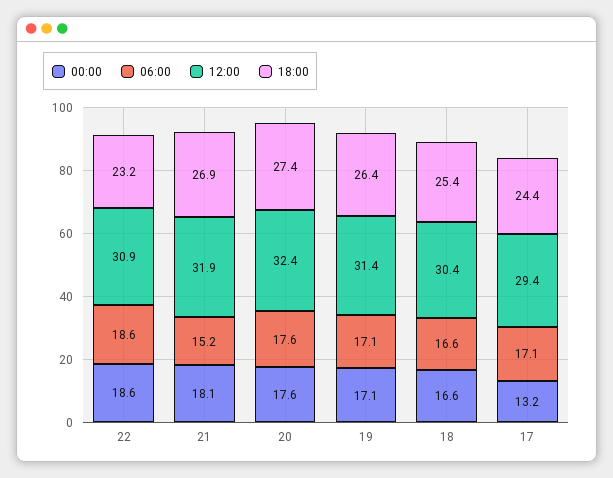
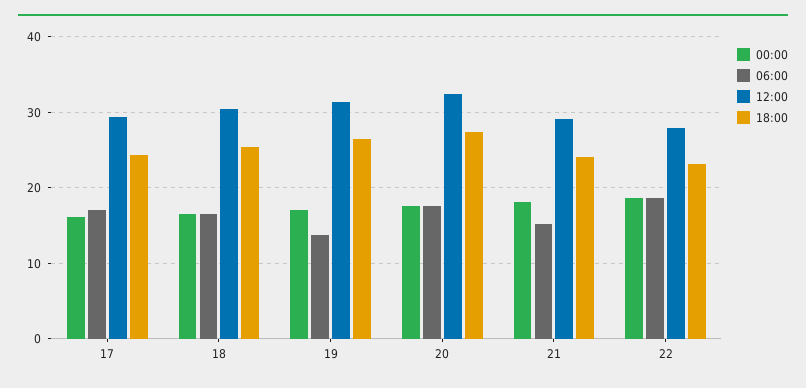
12:00, 22: 30.9 -> 28
12:00, 21: 31.9 -> 29
18:00, 21: 26.9 -> 24
06:00, 19: 17.1 -> 14
00:00, 17: 13.2 -> 16

